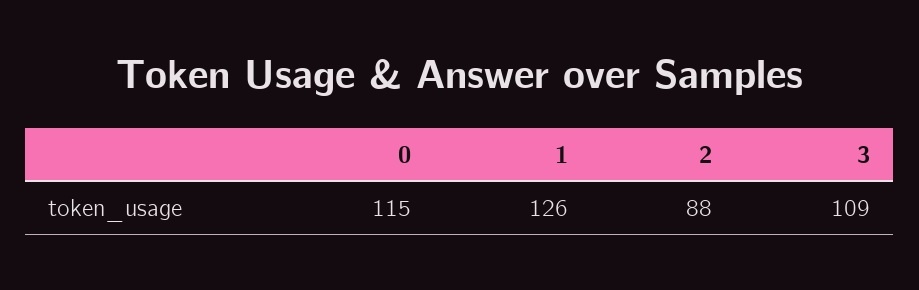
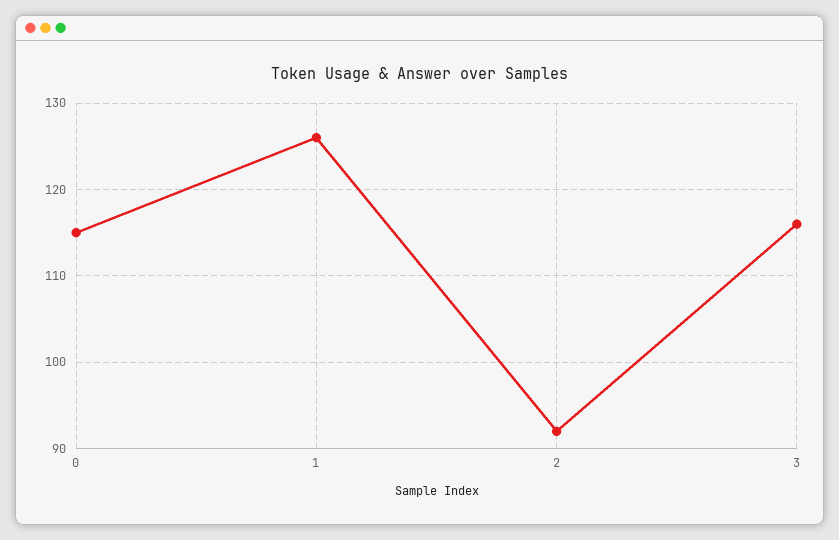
2: 88 -> 92
3: 109 -> 116

